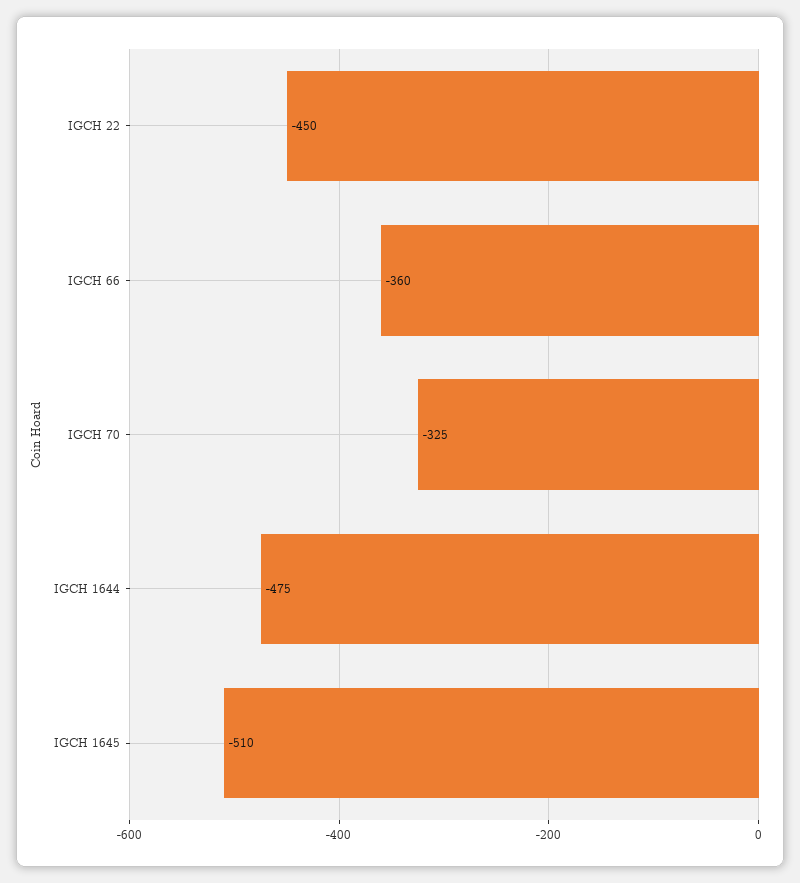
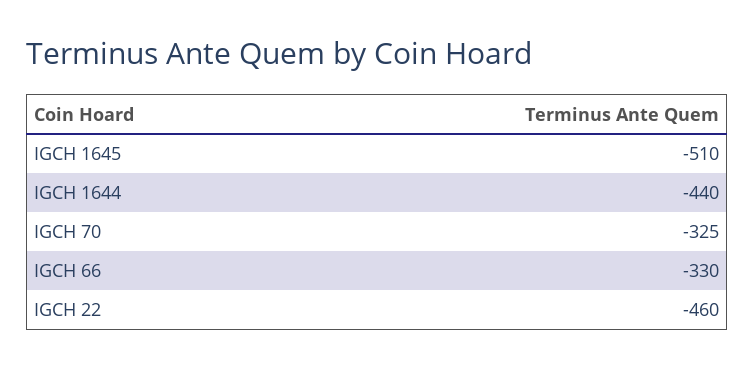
IGCH 22: -450 -> -460
IGCH 66: -360 -> -330
IGCH 1644: -475 -> -440

